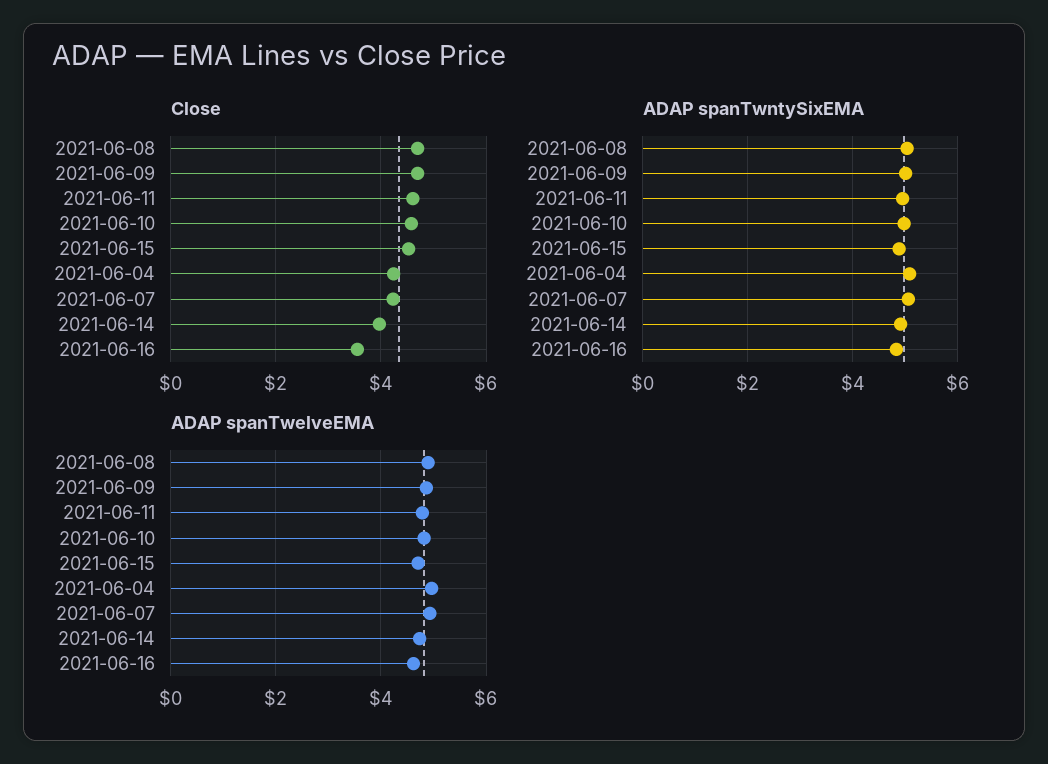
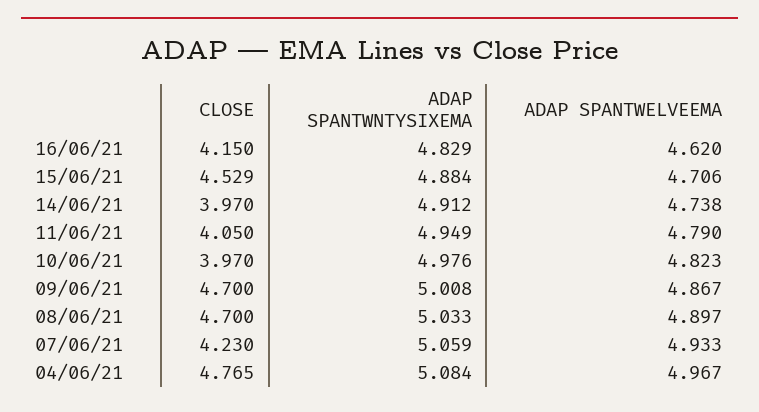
Close, 2021-06-11: 4.6 -> 4.05
Close, 2021-06-10: 4.6 -> 3.97
Close, 2021-06-04: 4.2 -> 4.765
Close, 2021-06-16: 3.6 -> 4.15

